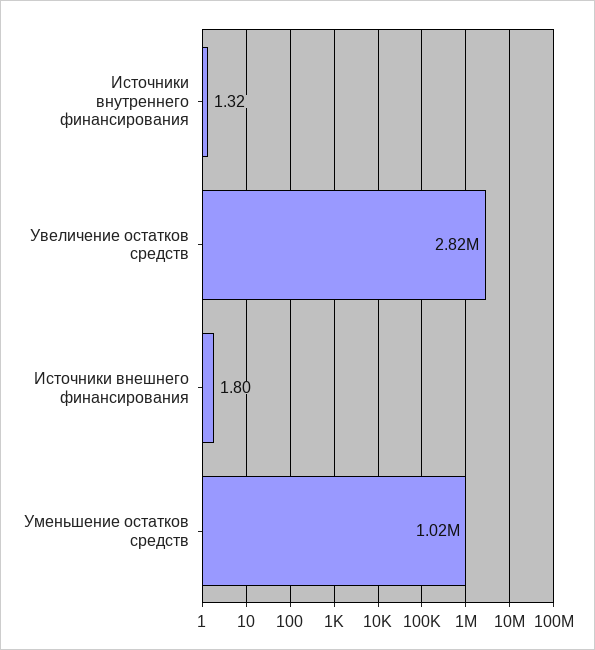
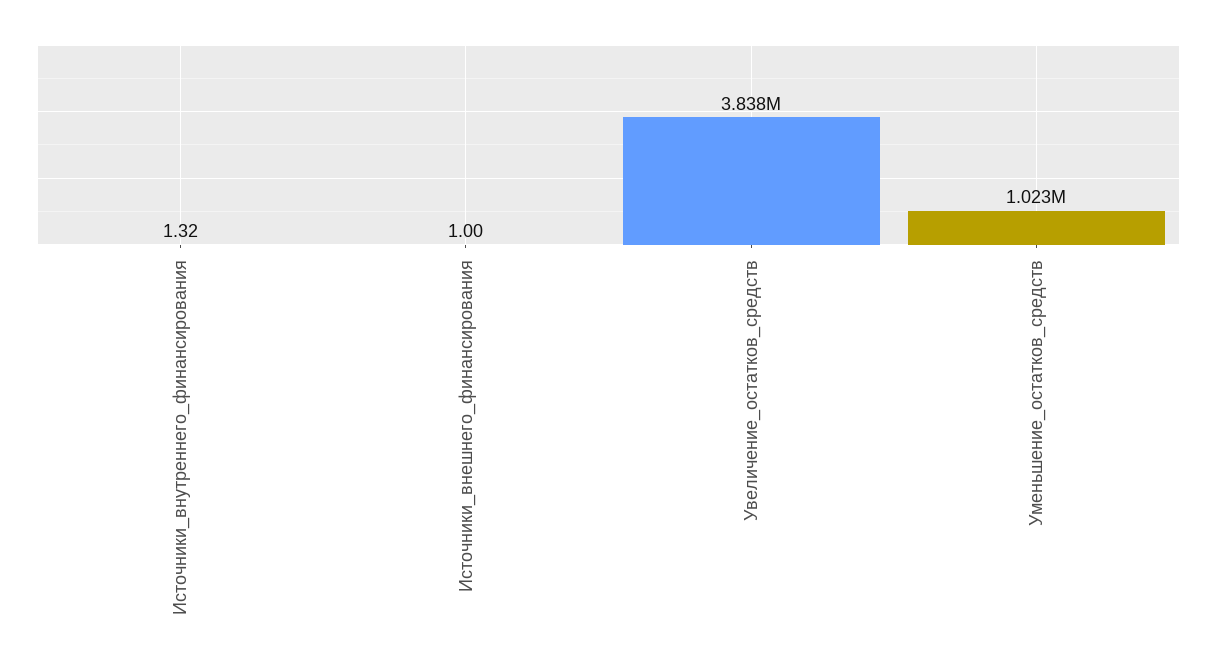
Увеличение остатков средств: 2820000 -> 3838000
Источники внешнего финансирования: 1.8 -> 1

